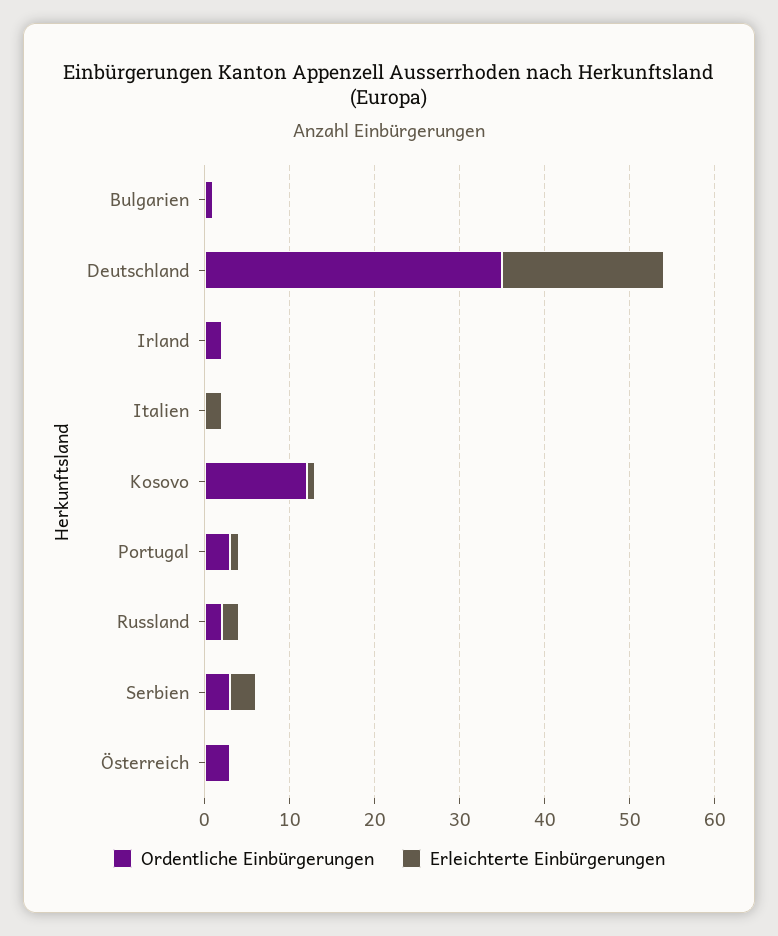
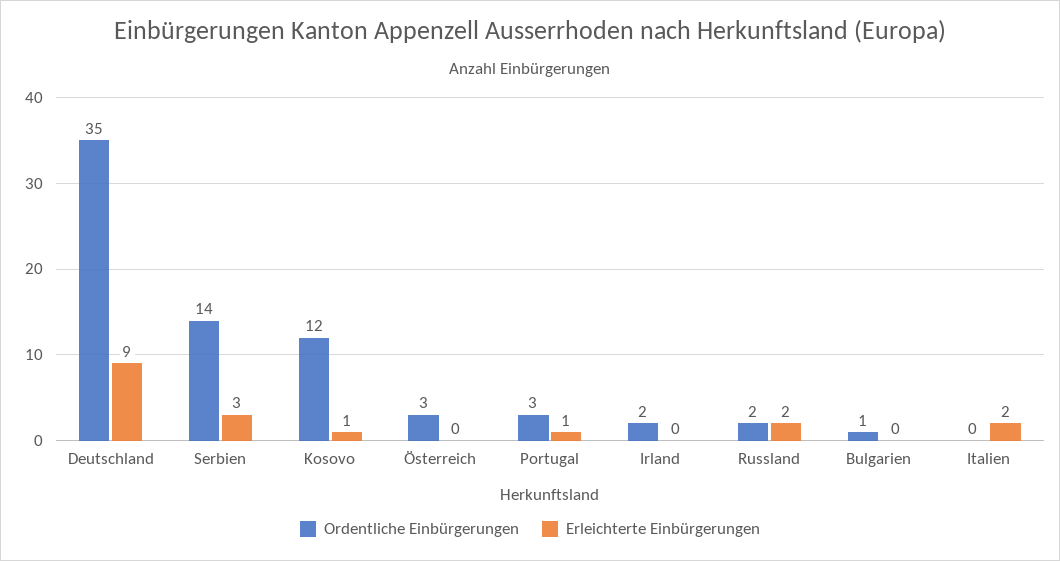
Erleichterte Einbürgerungen, Deutschland: 19 -> 9
Ordentliche Einbürgerungen, Serbien: 3 -> 14

